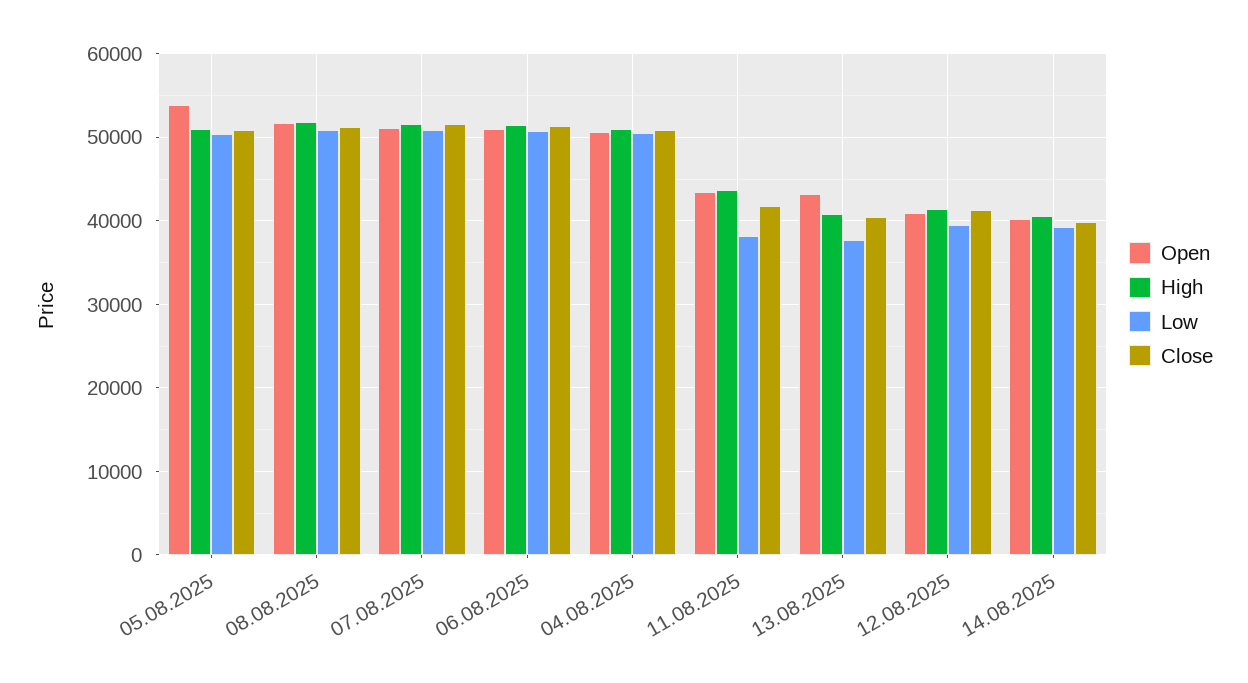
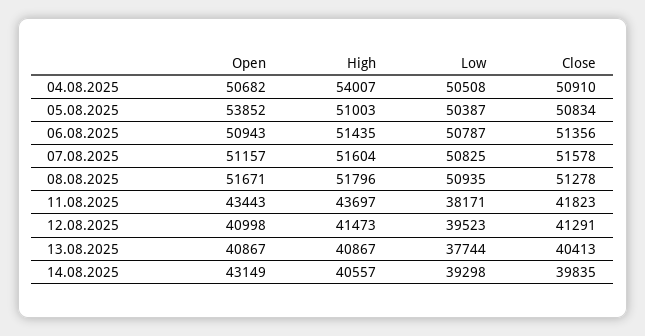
High, 04.08.2025: 51000 -> 54007
Open, 13.08.2025: 43000 -> 40867
Open, 14.08.2025: 40000 -> 43149

